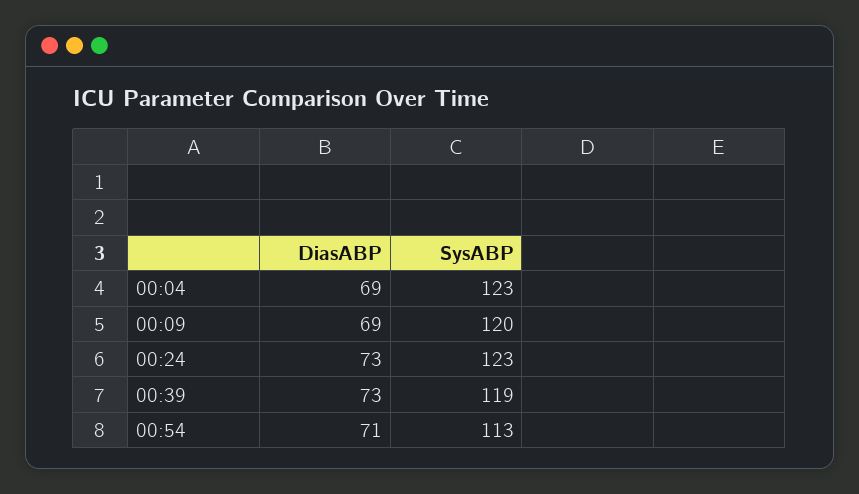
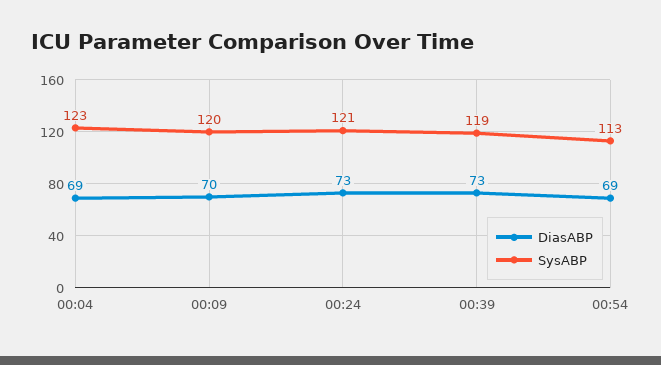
DiasABP, 00:09: 69 -> 70
SysABP, 00:24: 123 -> 121
DiasABP, 00:54: 71 -> 69

